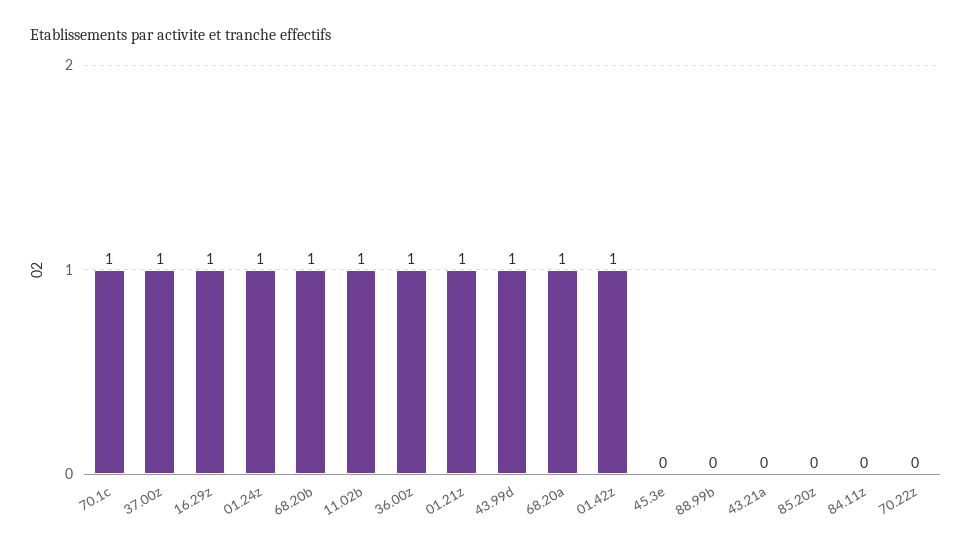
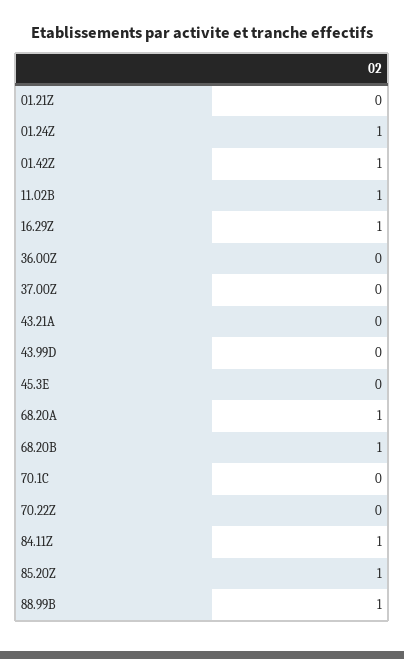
70.1c: 1 -> 0
37.00z: 1 -> 0
36.00z: 1 -> 0
01.21z: 1 -> 0
43.99d: 1 -> 0
88.99b: 0 -> 1
85.20z: 0 -> 1
84.11z: 0 -> 1

